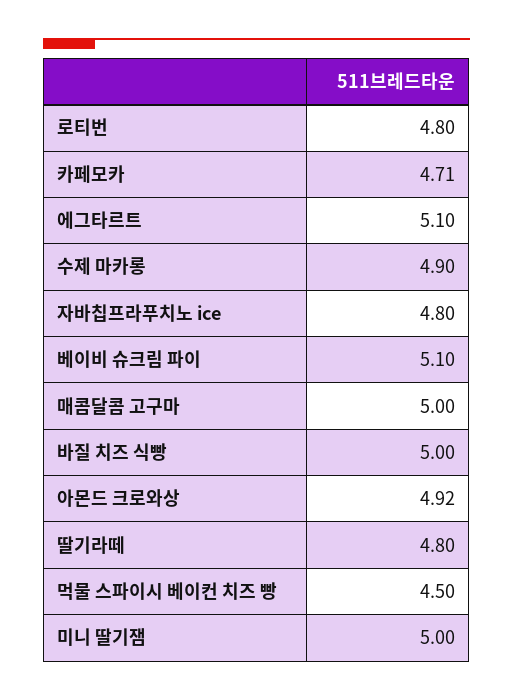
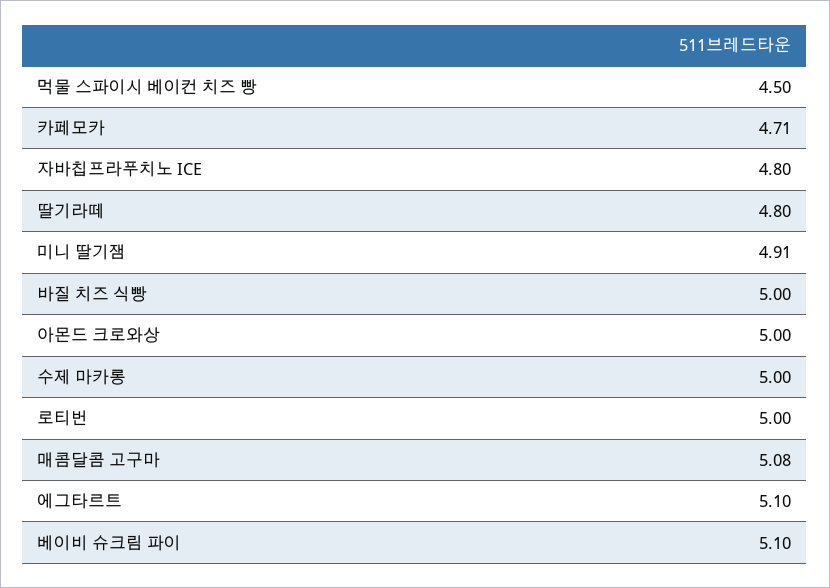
로티번: 4.8 -> 5
수제 마카롱: 4.9 -> 5
매콤달콤 고구마: 5 -> 5.08
아몬드 크로와상: 4.92 -> 5
미니 딸기잼: 5 -> 4.91

